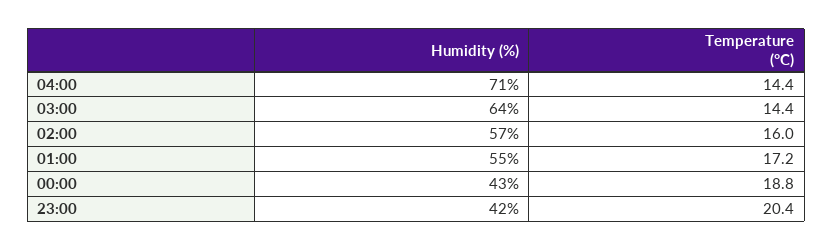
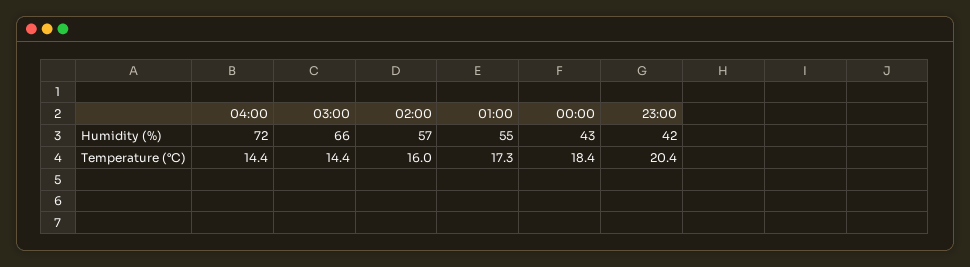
Humidity (%), 04:00: 71 -> 72
Humidity (%), 03:00: 64 -> 66
Temperature (°C), 01:00: 17.2 -> 17.3
Temperature (°C), 00:00: 18.8 -> 18.4

